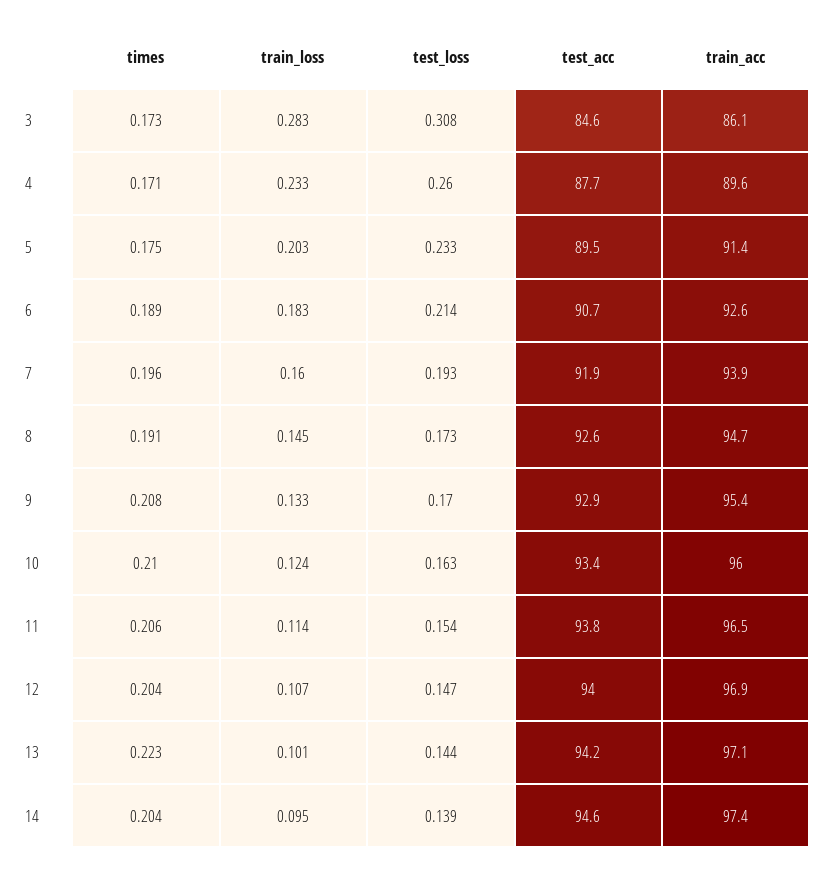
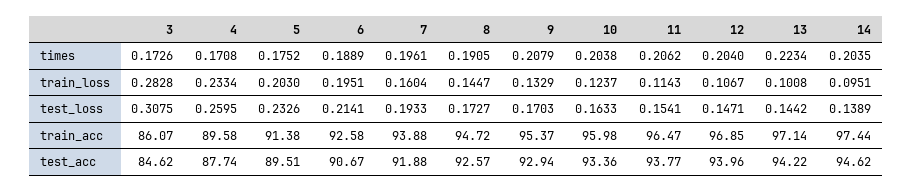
train_loss, 6: 0.183 -> 0.1951
times, 10: 0.21 -> 0.2038

